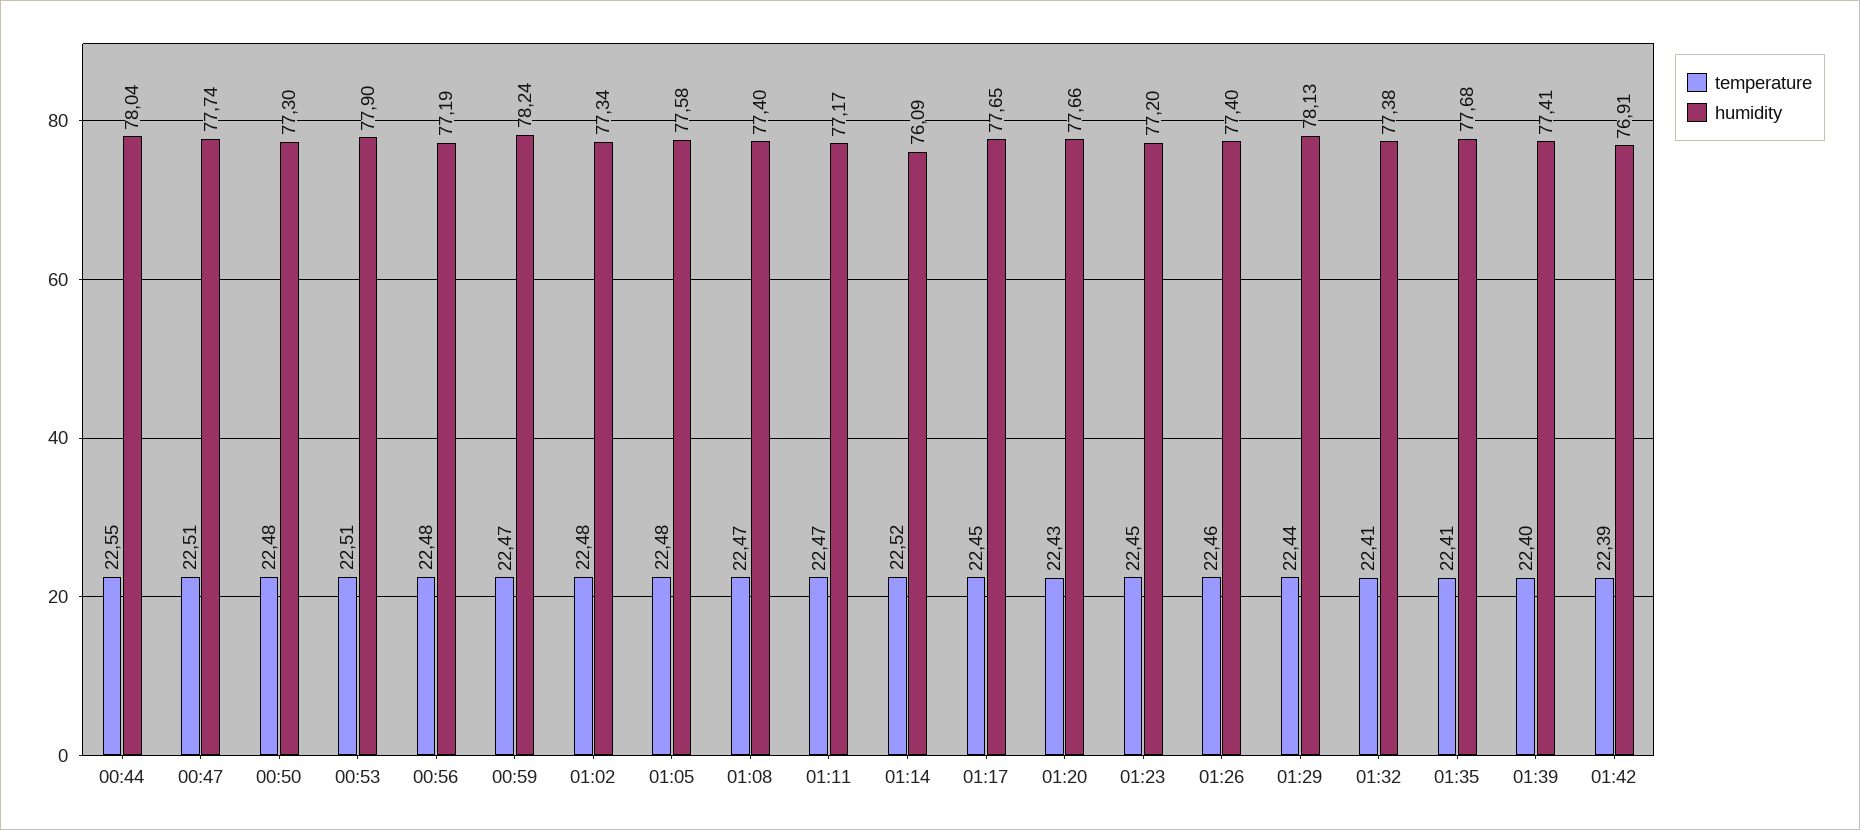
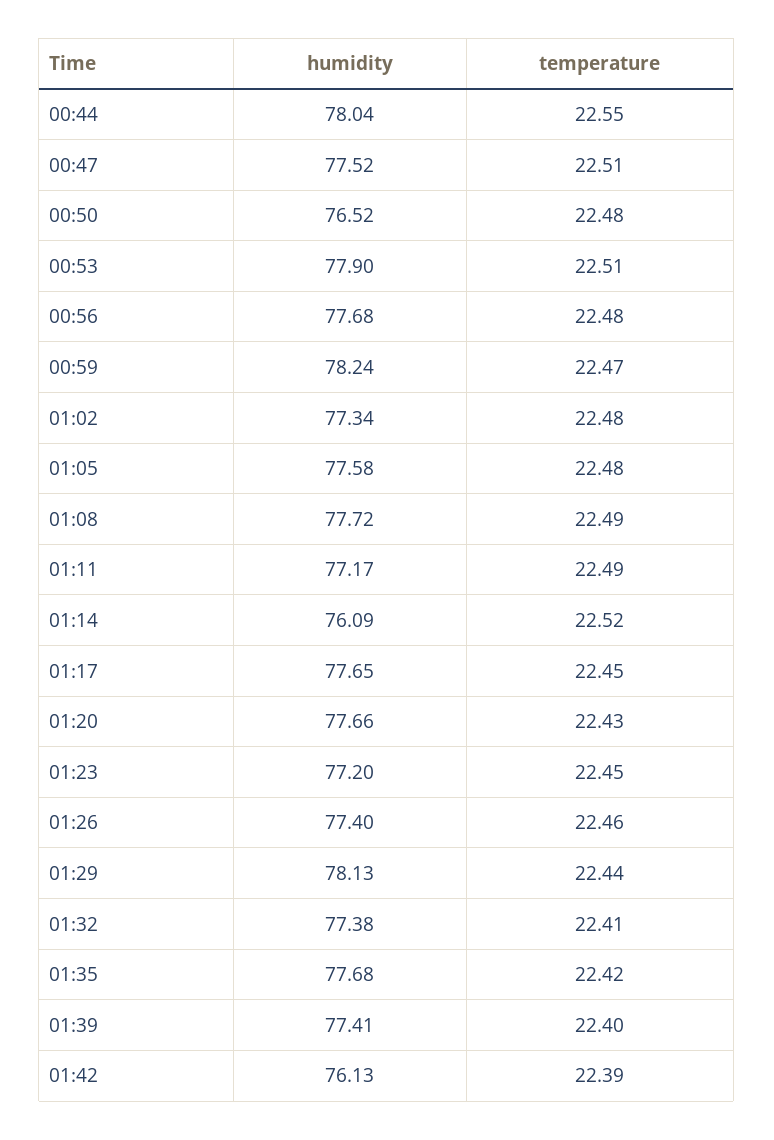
humidity, 00:47: 77.74 -> 77.52
humidity, 00:50: 77.3 -> 76.52
humidity, 00:56: 77.19 -> 77.68
temperature, 01:08: 22.47 -> 22.49
humidity, 01:08: 77.4 -> 77.72
temperature, 01:11: 22.47 -> 22.49
temperature, 01:35: 22.41 -> 22.42
humidity, 01:42: 76.91 -> 76.13

